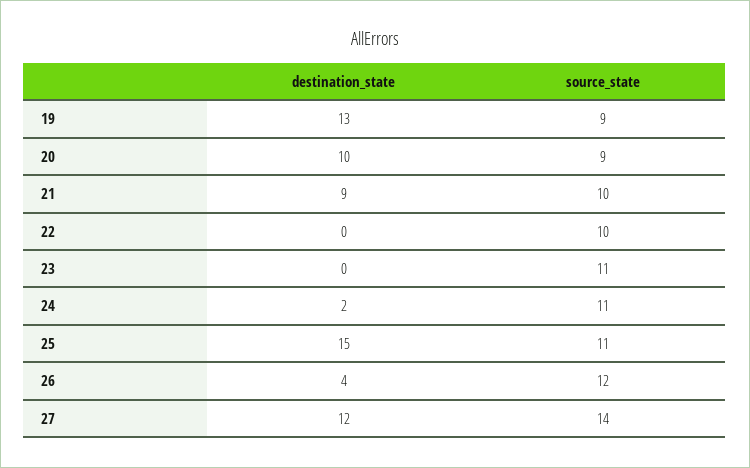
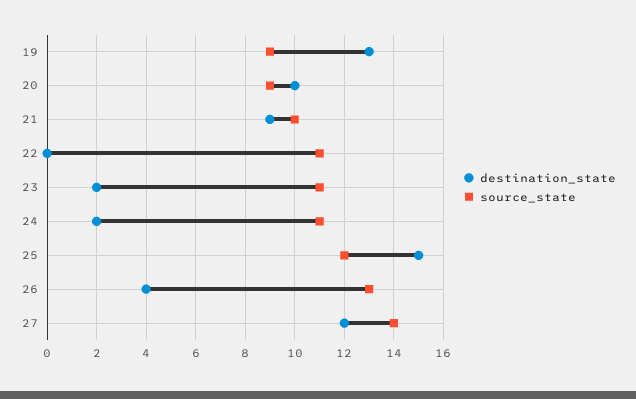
source_state, 22: 10 -> 11
destination_state, 23: 0 -> 2
source_state, 25: 11 -> 12
source_state, 26: 12 -> 13

